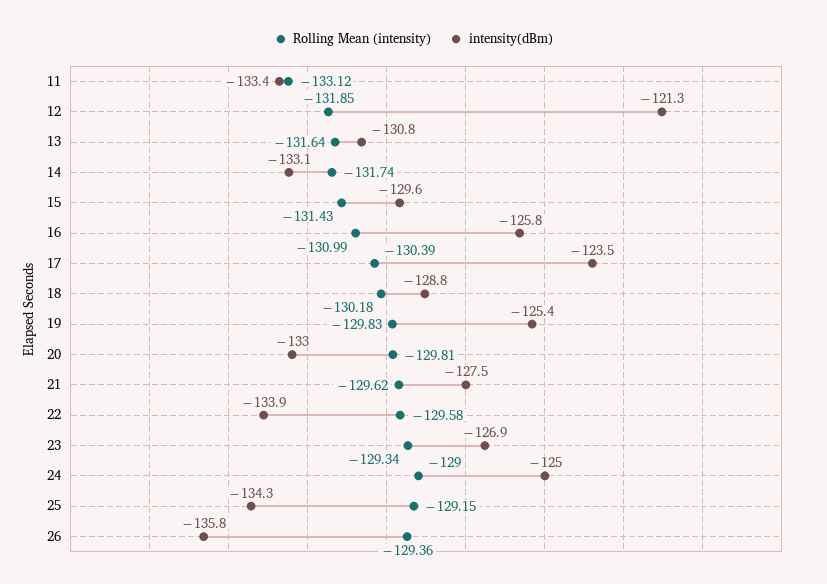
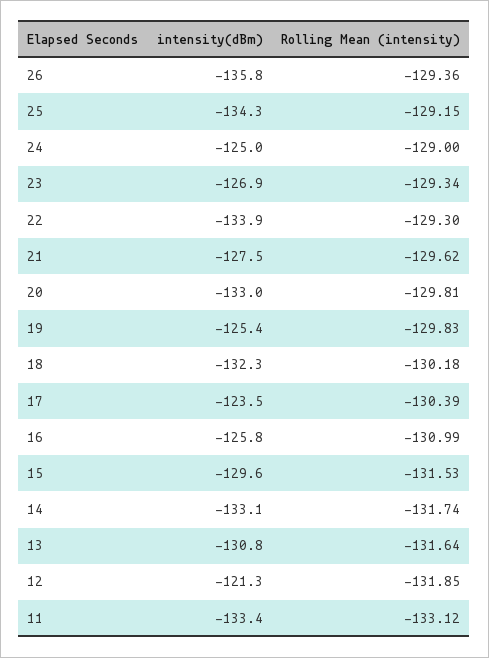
Rolling Mean (intensity), 15: -131.43 -> -131.53
intensity(dBm), 18: -128.8 -> -132.3
Rolling Mean (intensity), 22: -129.58 -> -129.3

